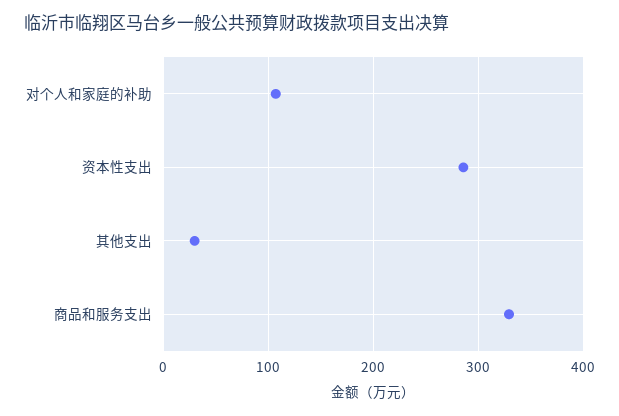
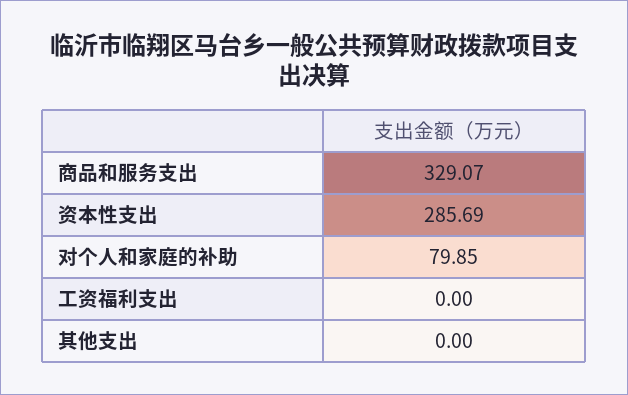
对个人和家庭的补助: 110 -> 79.85
其他支出: 30 -> 0
工资福利支出: none -> 0

